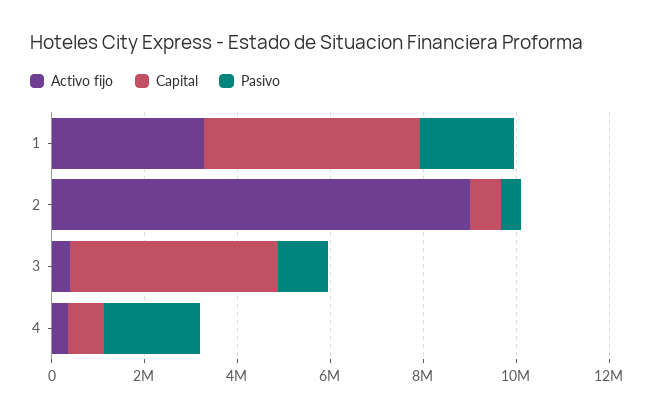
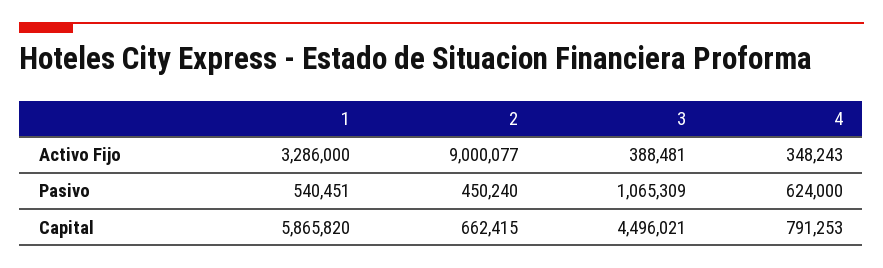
Capital, 1: 4500000 -> 5865820
Pasivo, 1: 2000000 -> 540451
Pasivo, 4: 2000000 -> 624000

